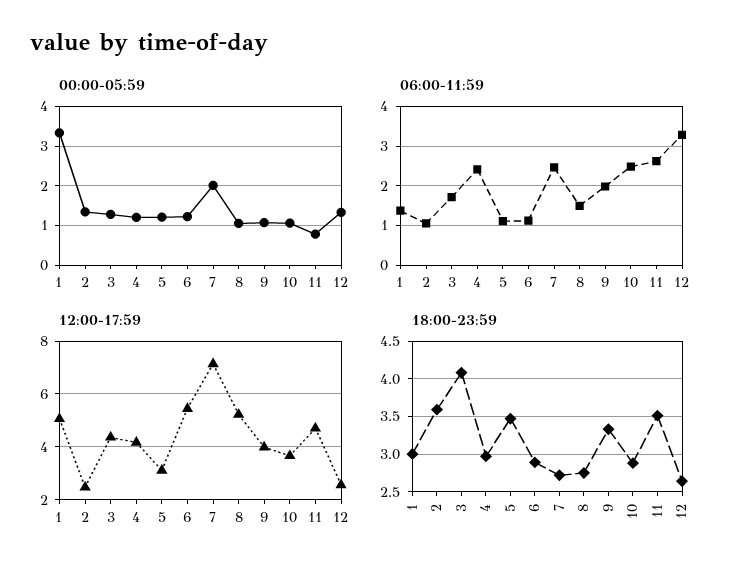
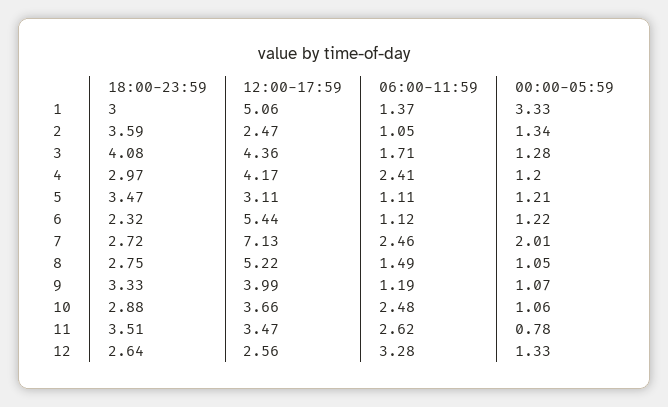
06:00-11:59, 9: 2 -> 1.19
12:00-17:59, 11: 4.75 -> 3.47
18:00-23:59, 6: 2.9 -> 2.32

